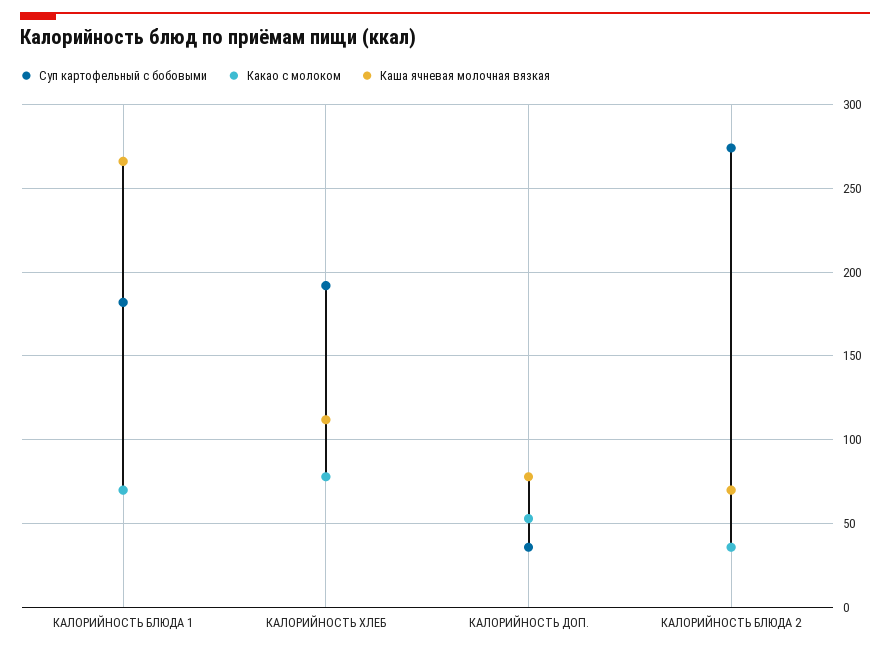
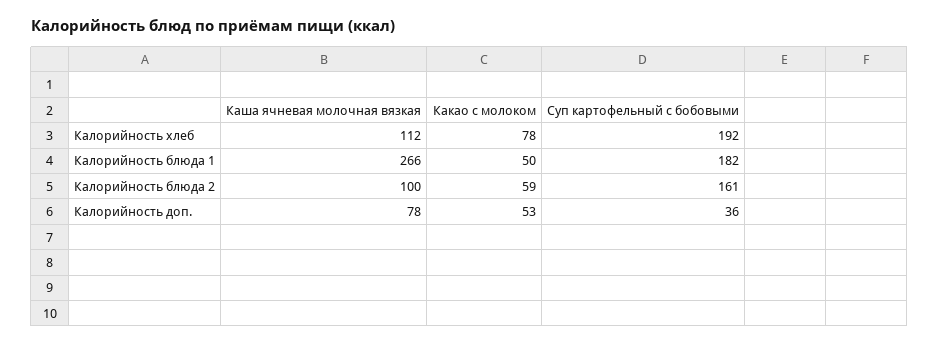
Какао с молоком, КАЛОРИЙНОСТЬ БЛЮДА 1: 70 -> 50
Суп картофельный с бобовыми, КАЛОРИЙНОСТЬ БЛЮДА 2: 275 -> 161
Какао с молоком, КАЛОРИЙНОСТЬ БЛЮДА 2: 35 -> 59
Каша ячневая молочная вязкая, КАЛОРИЙНОСТЬ БЛЮДА 2: 70 -> 100

